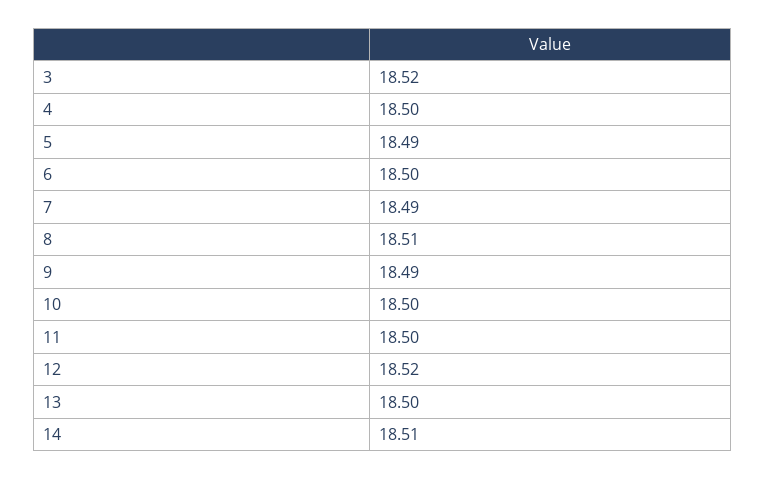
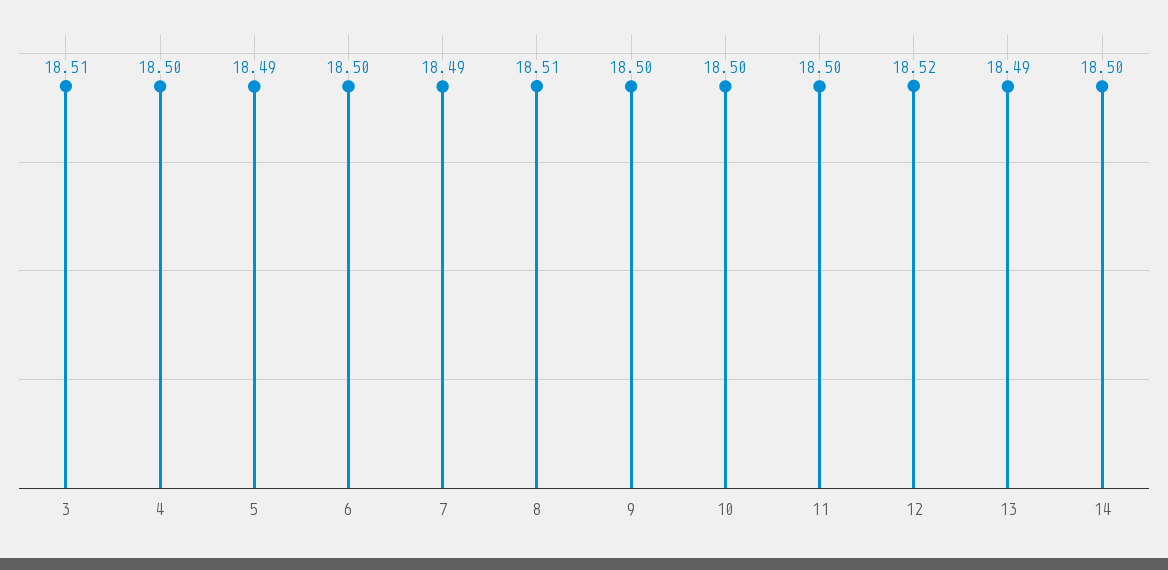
3: 18.52 -> 18.51
9: 18.49 -> 18.5
13: 18.5 -> 18.49
14: 18.51 -> 18.5

